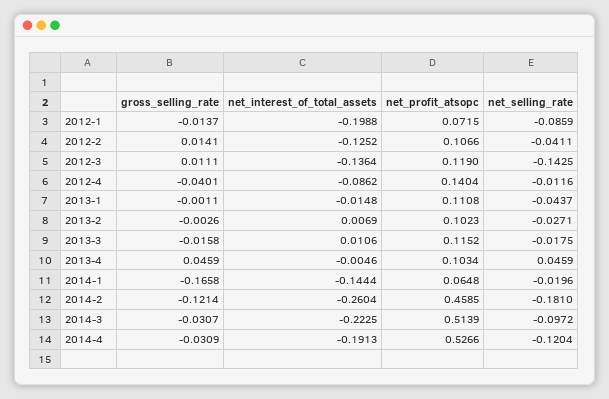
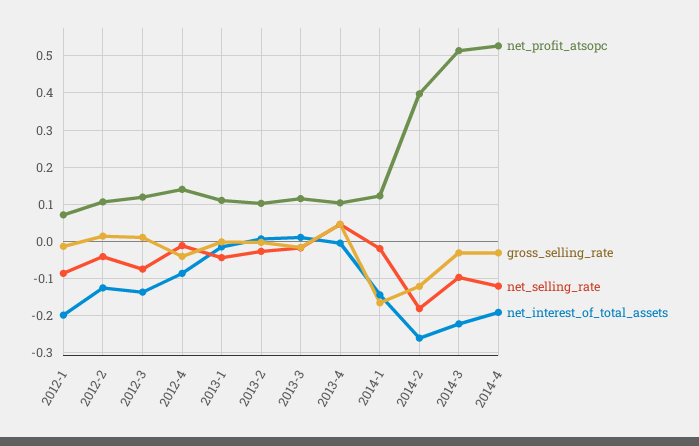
net_selling_rate, 2012-3: -0.1425 -> -0.08
net_profit_atsopc, 2014-1: 0.0648 -> 0.12
net_profit_atsopc, 2014-2: 0.4585 -> 0.4

